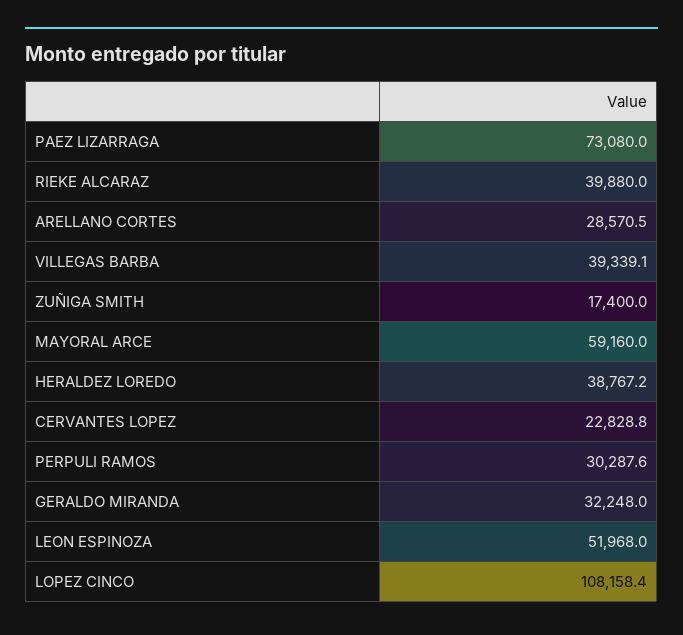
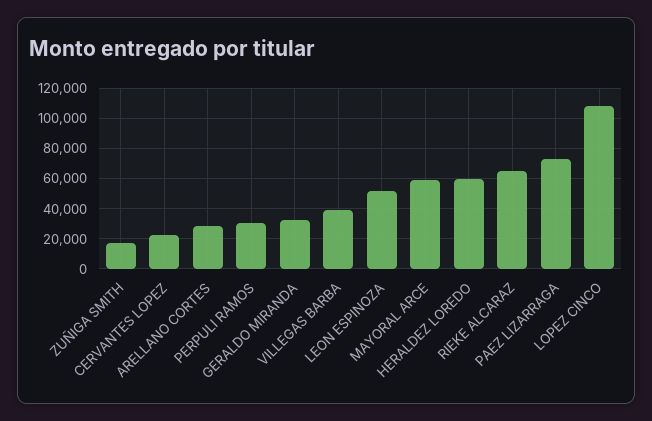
RIEKE ALCARAZ: 39880 -> 65000
HERALDEZ LOREDO: 38767.2 -> 60000

